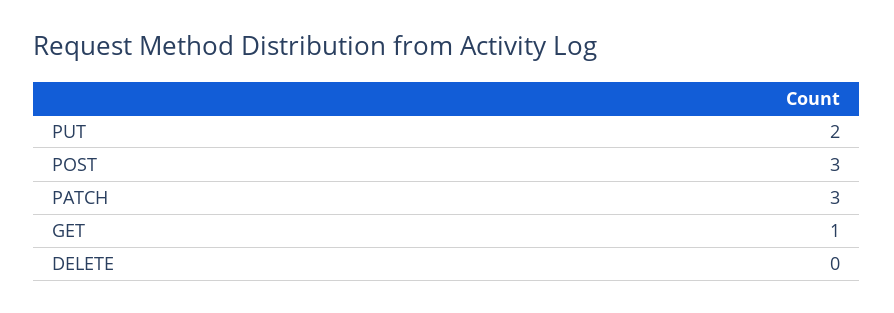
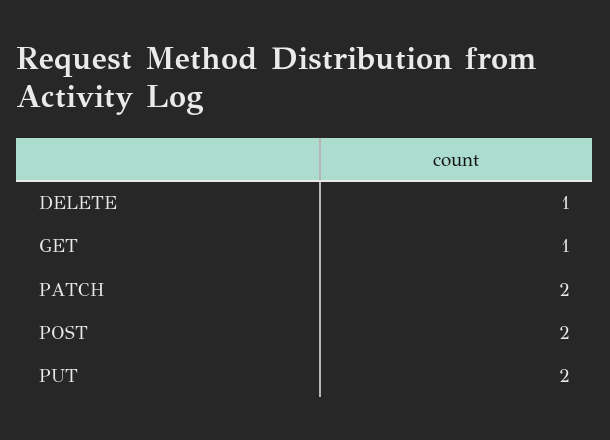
POST: 3 -> 2
PATCH: 3 -> 2
DELETE: 0 -> 1

